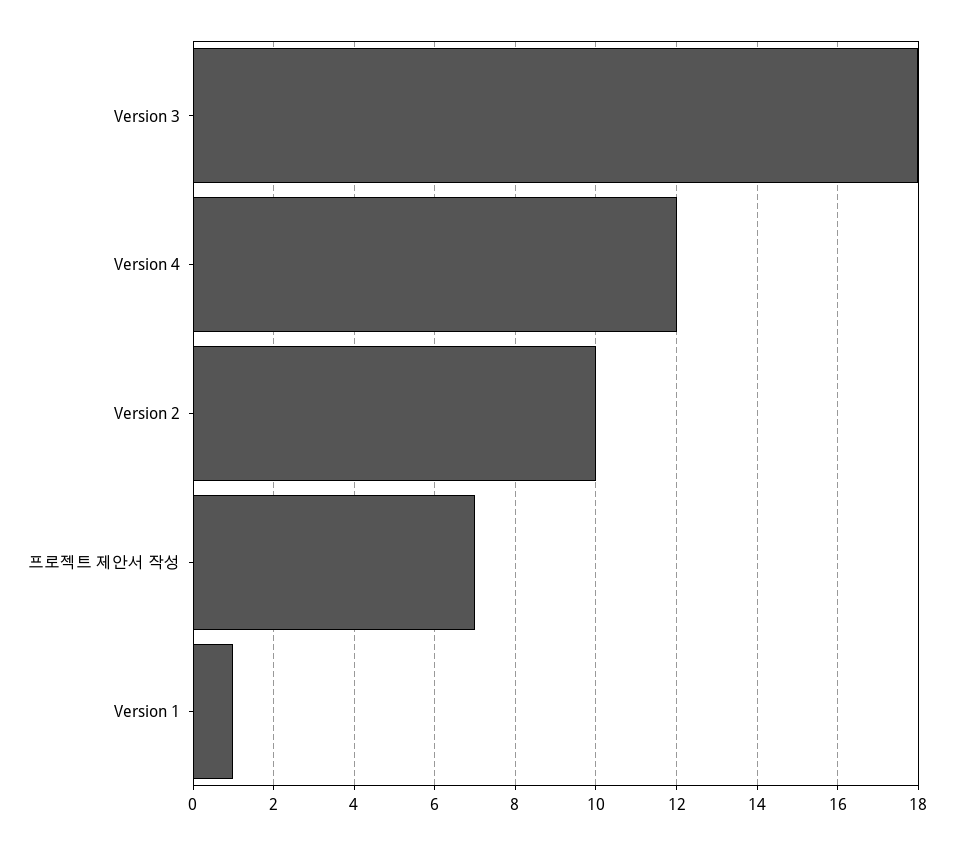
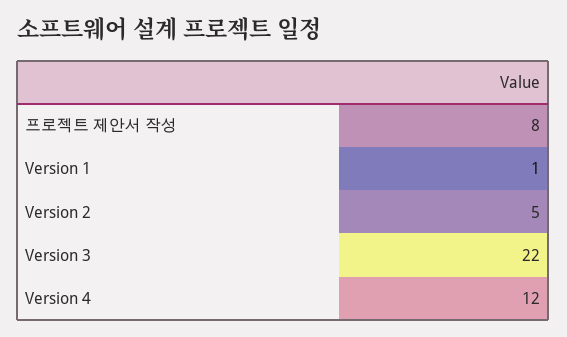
Version 3: 18 -> 22
Version 2: 10 -> 5
프로젝트 제안서 작성: 7 -> 8

